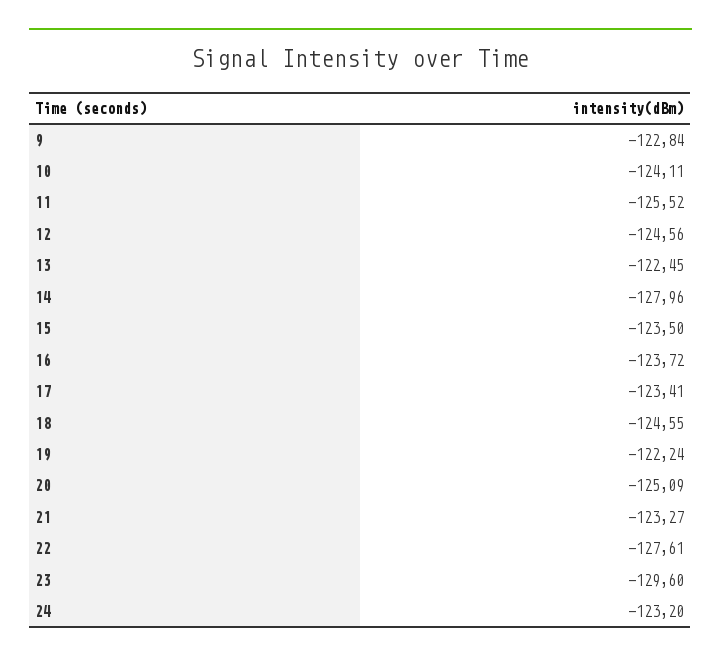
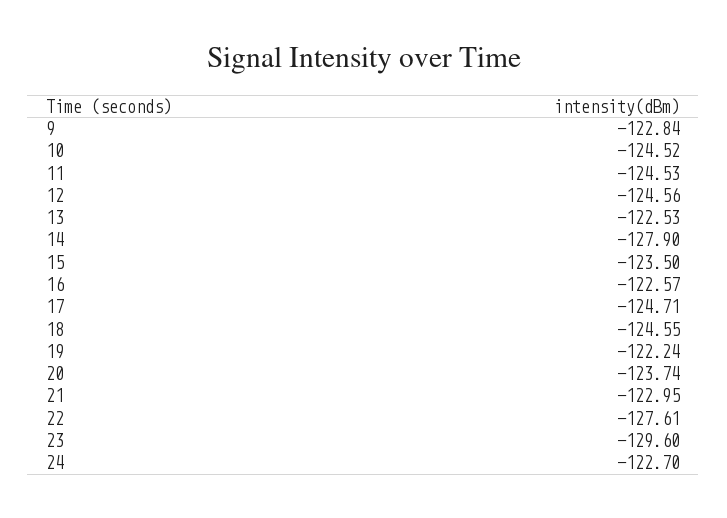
10: -124.11 -> -124.52
11: -125.52 -> -124.53
13: -122.45 -> -122.53
14: -127.96 -> -127.9
16: -123.72 -> -122.57
17: -123.41 -> -124.71
20: -125.09 -> -123.74
21: -123.27 -> -122.95
24: -123.2 -> -122.7

